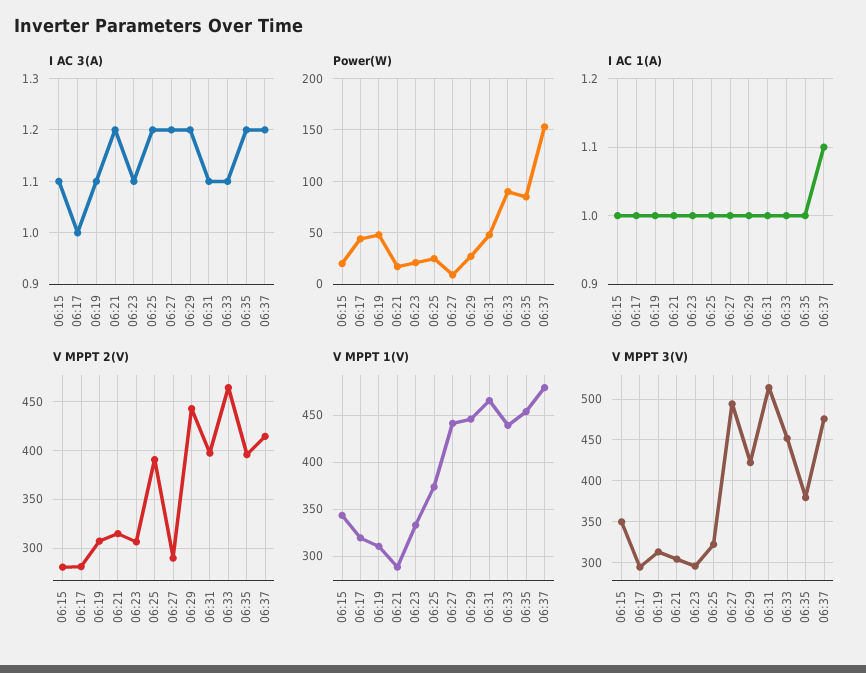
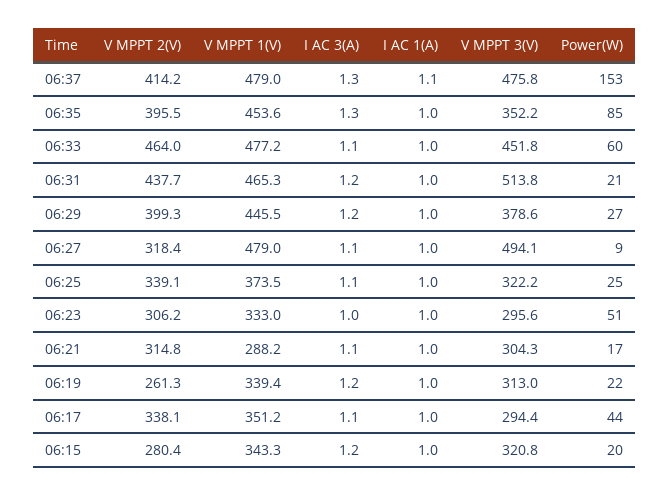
I AC 3(A), 06:15: 1.1 -> 1.2
I AC 3(A), 06:17: 1 -> 1.1
I AC 3(A), 06:19: 1.1 -> 1.2
I AC 3(A), 06:21: 1.2 -> 1.1
I AC 3(A), 06:23: 1.1 -> 1
I AC 3(A), 06:25: 1.2 -> 1.1
I AC 3(A), 06:27: 1.2 -> 1.1
I AC 3(A), 06:31: 1.1 -> 1.2
I AC 3(A), 06:35: 1.2 -> 1.3
I AC 3(A), 06:37: 1.2 -> 1.3
Power(W), 06:19: 50 -> 22
Power(W), 06:23: 20 -> 51
Power(W), 06:31: 50 -> 21
Power(W), 06:33: 90 -> 60
V MPPT 2(V), 06:17: 280 -> 338.1
V MPPT 2(V), 06:19: 310 -> 261.3
V MPPT 2(V), 06:25: 390 -> 339.1
V MPPT 2(V), 06:27: 290 -> 318.4
V MPPT 2(V), 06:29: 440 -> 399.3
V MPPT 2(V), 06:31: 400 -> 437.7
V MPPT 1(V), 06:17: 320 -> 351.2
V MPPT 1(V), 06:19: 310 -> 339.4
V MPPT 1(V), 06:27: 440 -> 479
V MPPT 1(V), 06:33: 440 -> 477.2
V MPPT 3(V), 06:15: 350 -> 320.8
V MPPT 3(V), 06:29: 420 -> 378.6
V MPPT 3(V), 06:35: 380 -> 352.2

